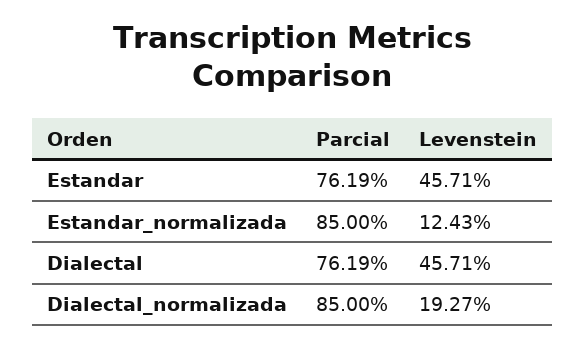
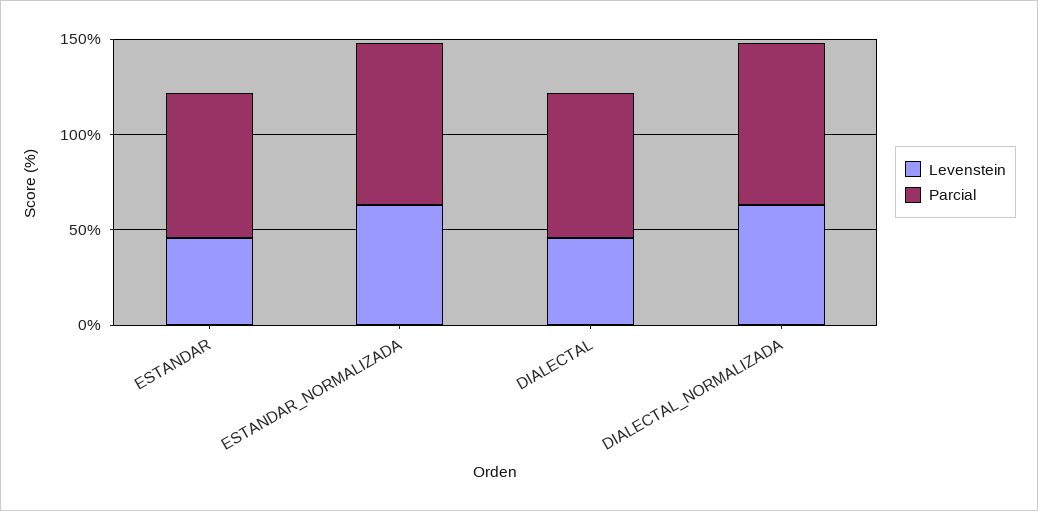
Levenstein, Estandar_normalizada: 12.43 -> 60
Levenstein, Dialectal_normalizada: 19.27 -> 60

